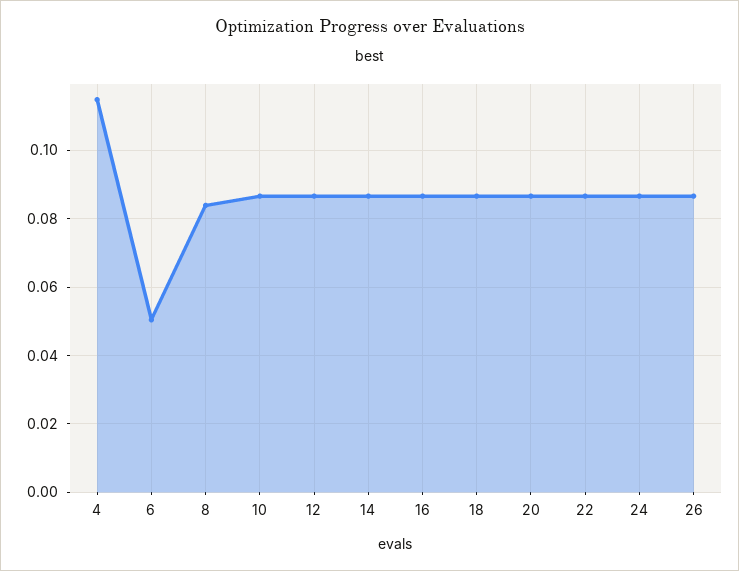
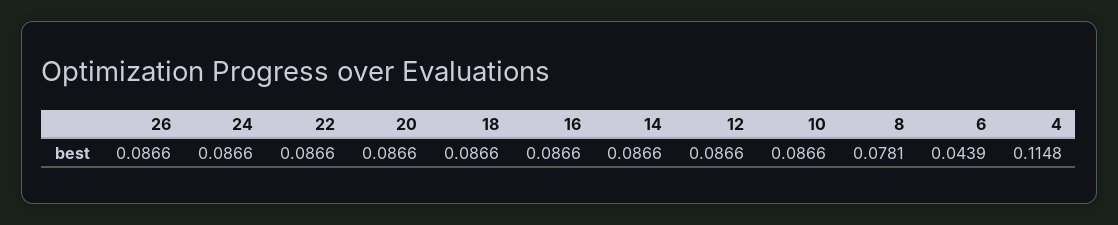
6: 0.05 -> 0.0439
8: 0.084 -> 0.0781

